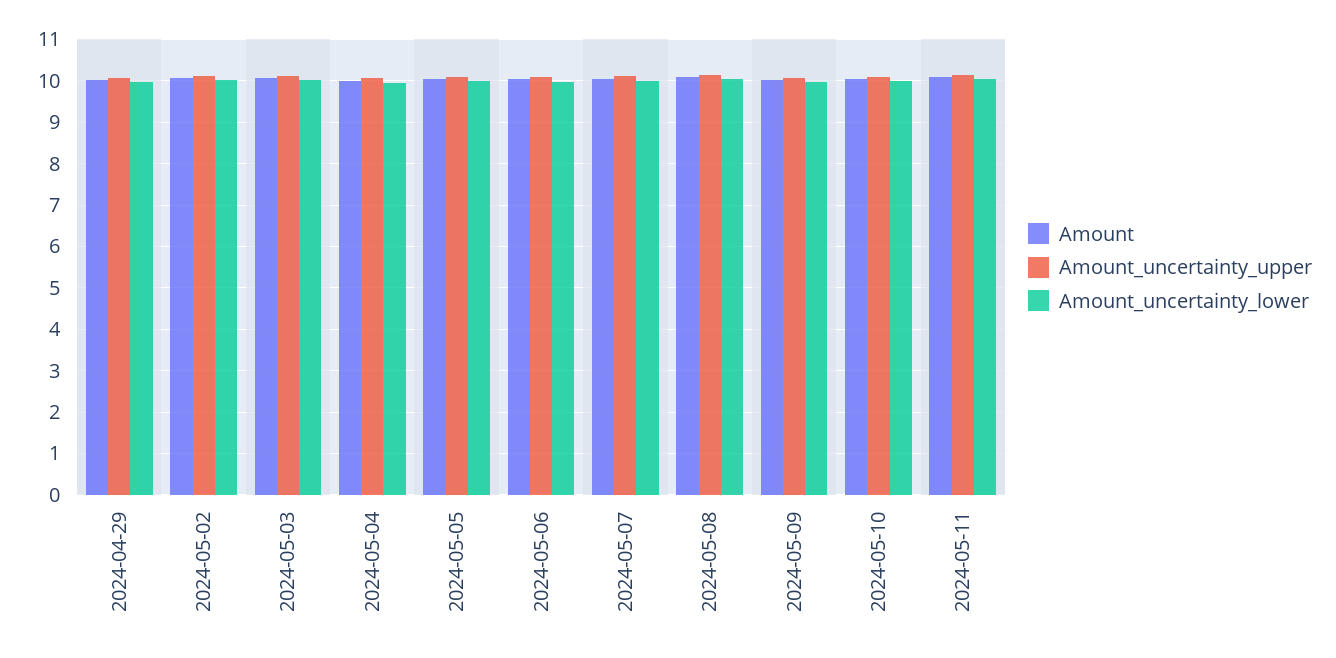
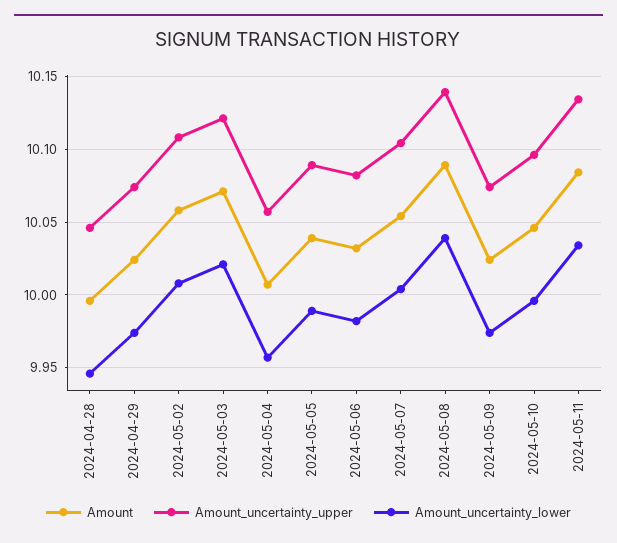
Amount, 2024-04-28: none -> 9.995
Amount_uncertainty_upper, 2024-04-28: none -> 10.045
Amount_uncertainty_lower, 2024-04-28: none -> 9.945

